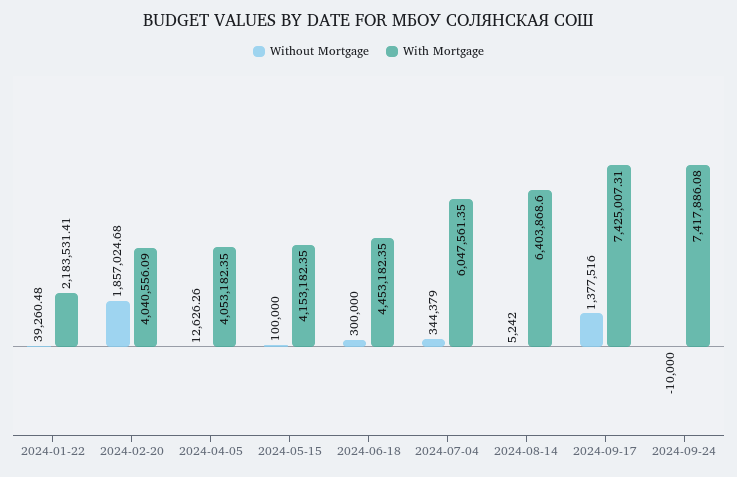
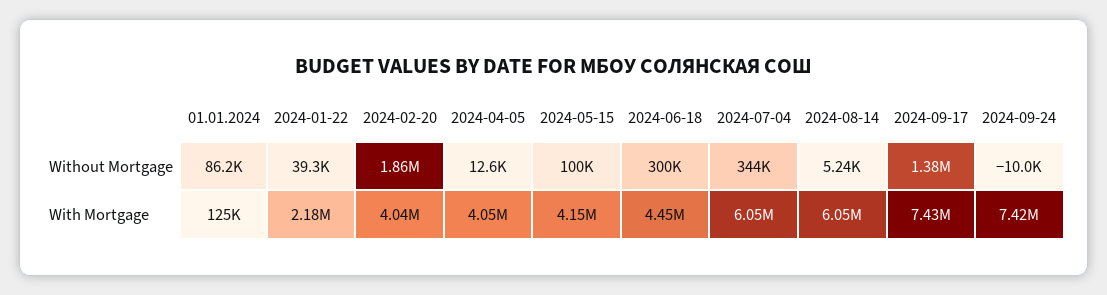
With Mortgage, 2024-08-14: 6403868.6 -> 6050000
Without Mortgage, 01.01.2024: none -> 86200
With Mortgage, 01.01.2024: none -> 125000

